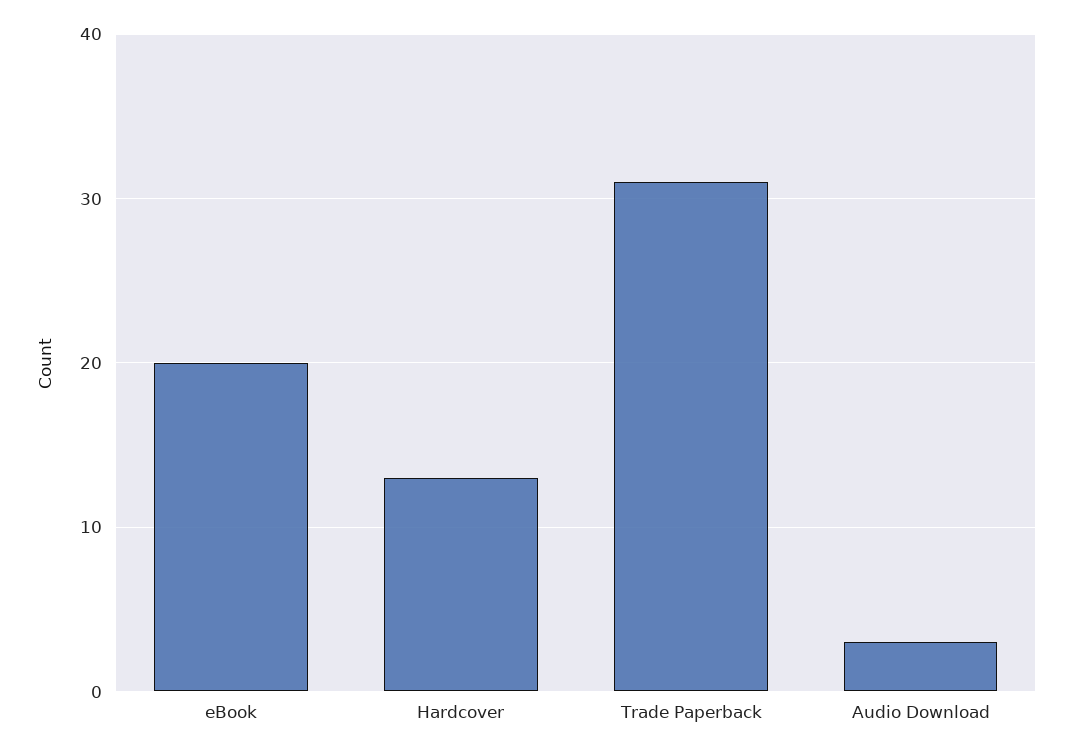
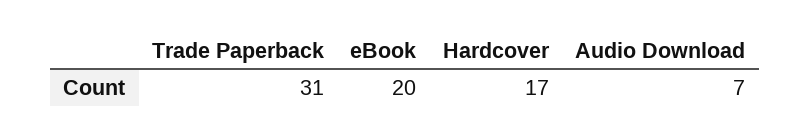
Hardcover: 13 -> 17
Audio Download: 3 -> 7

